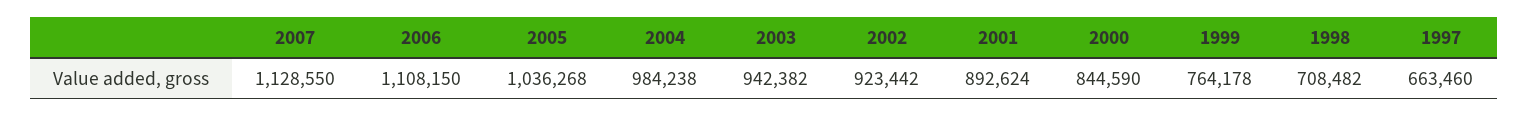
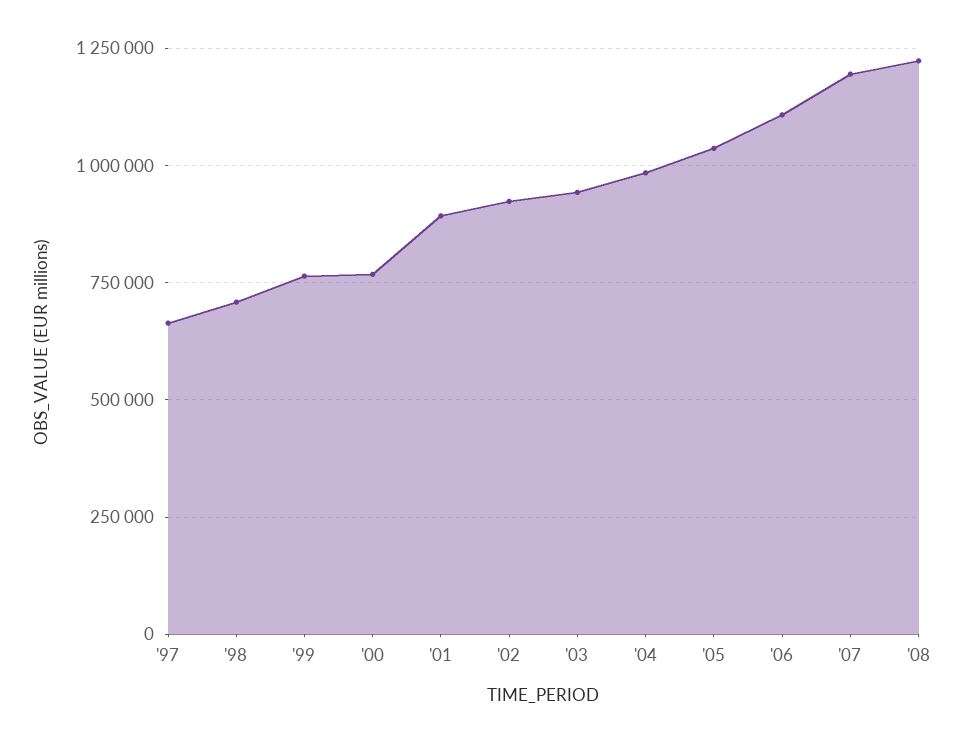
2007: 1128550 -> 1200000
2000: 844590 -> 775000
'08: none -> 1225000

